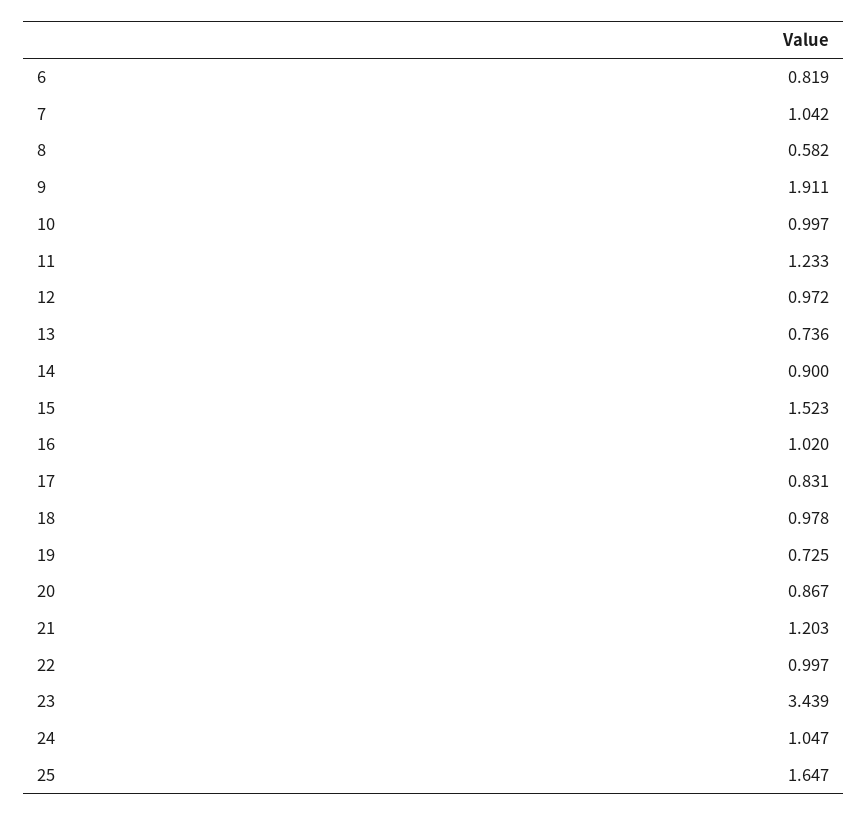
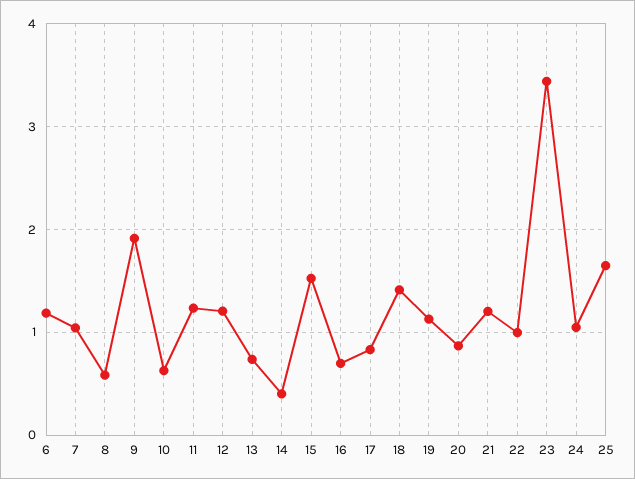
6: 0.819 -> 1.2
10: 0.997 -> 0.6
12: 0.972 -> 1.2
14: 0.9 -> 0.4
16: 1.02 -> 0.7
18: 0.978 -> 1.4
19: 0.725 -> 1.1

